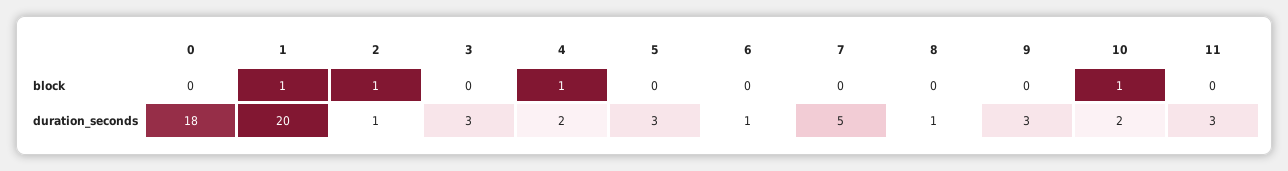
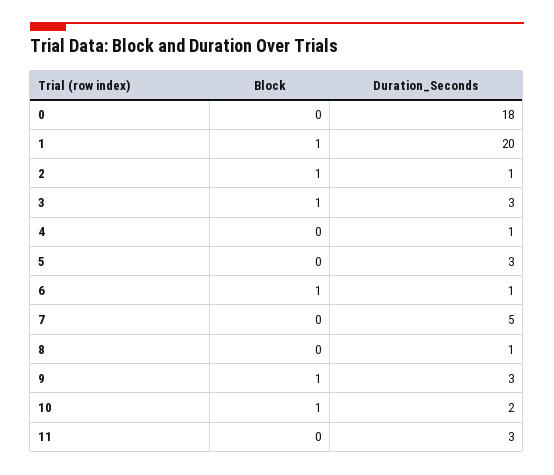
3, block: 0 -> 1
4, block: 1 -> 0
6, block: 0 -> 1
9, block: 0 -> 1
4, duration_seconds: 2 -> 1

